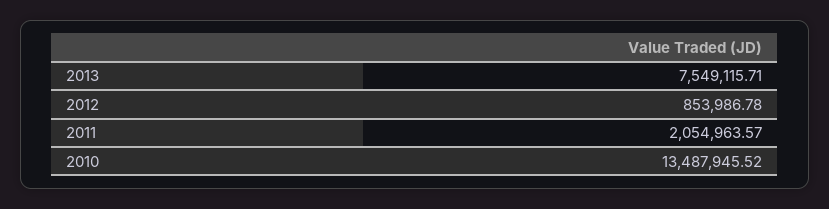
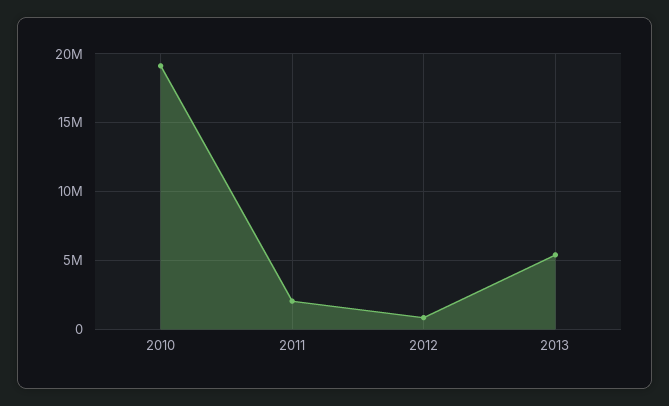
2013: 7549115.71 -> 5500000
2010: 13487945.52 -> 19000000

